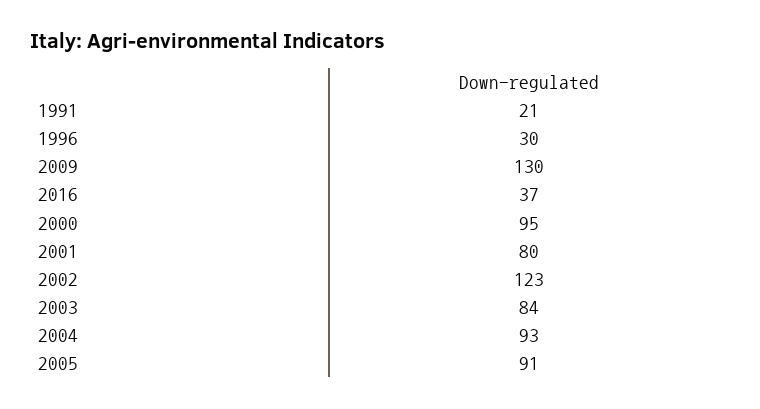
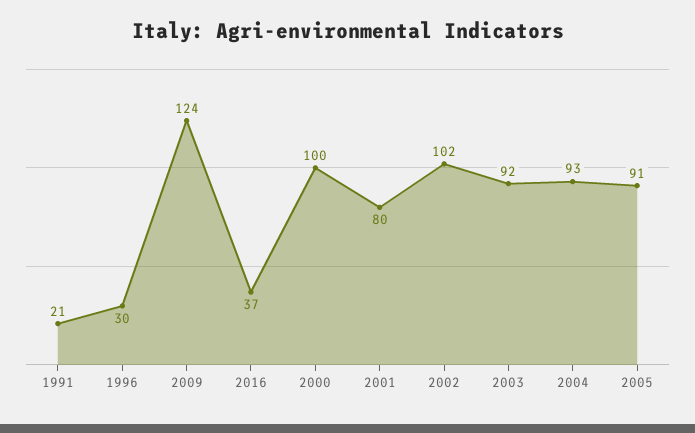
2009: 130 -> 124
2000: 95 -> 100
2002: 123 -> 102
2003: 84 -> 92

